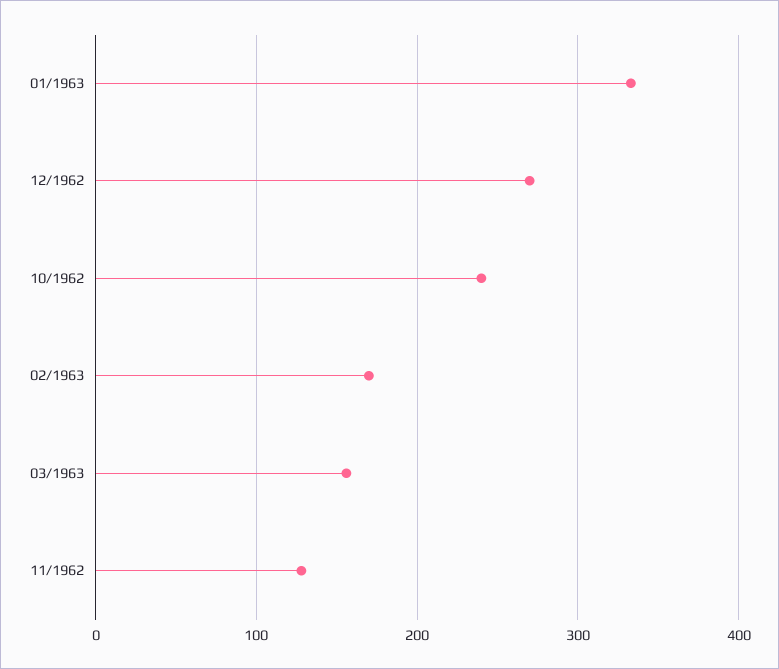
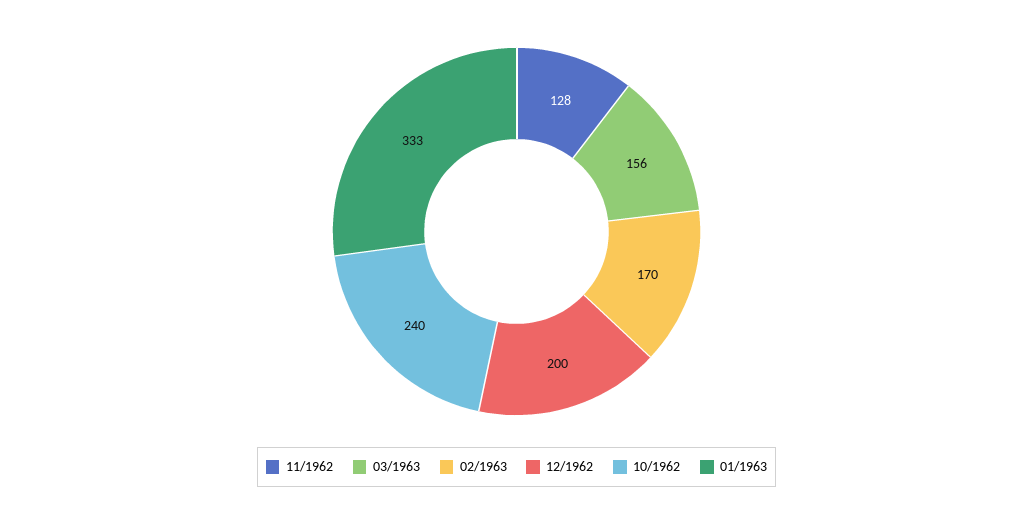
12/1962: 270 -> 200

